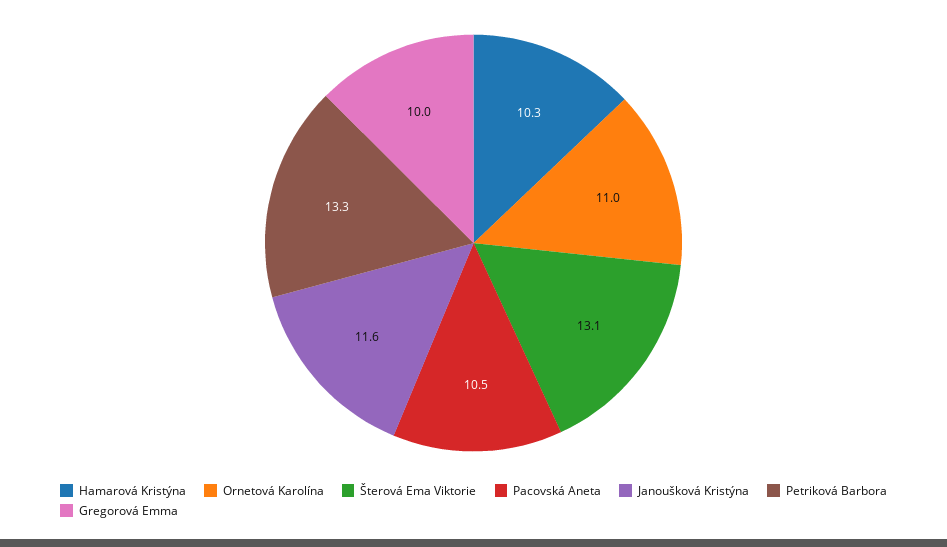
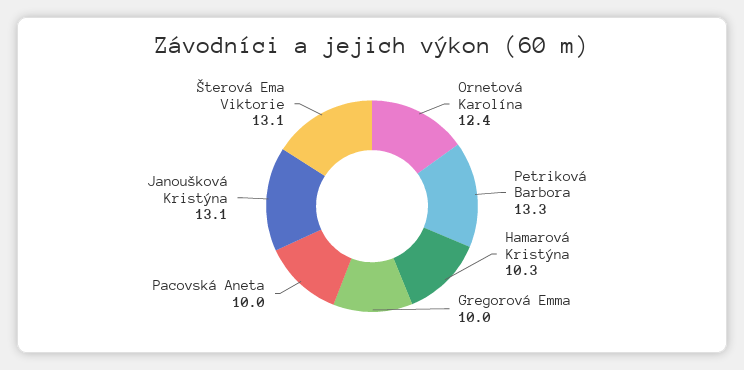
Ornetová Karolína: 11 -> 12.4
Pacovská Aneta: 10.5 -> 10
Janoušková Kristýna: 11.6 -> 13.1

